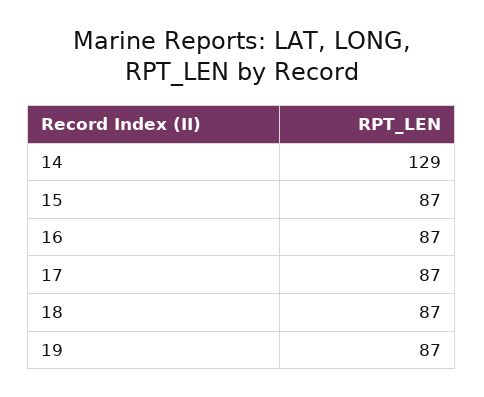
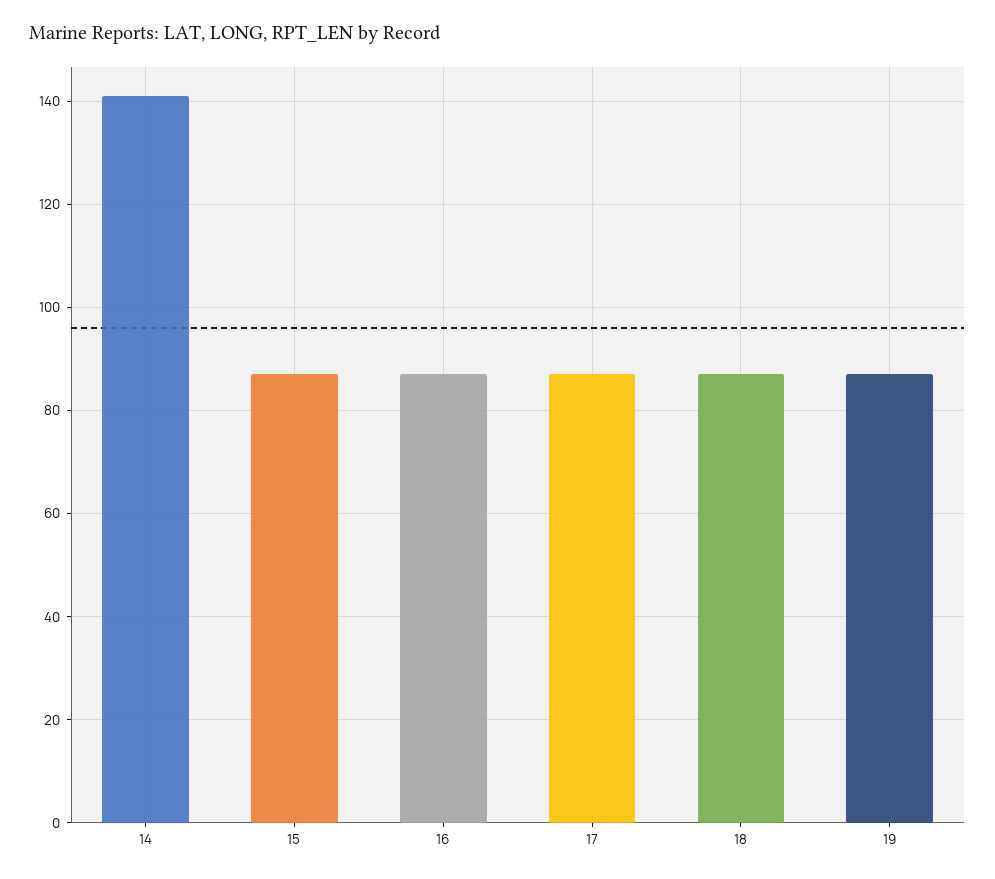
14: 129 -> 140

